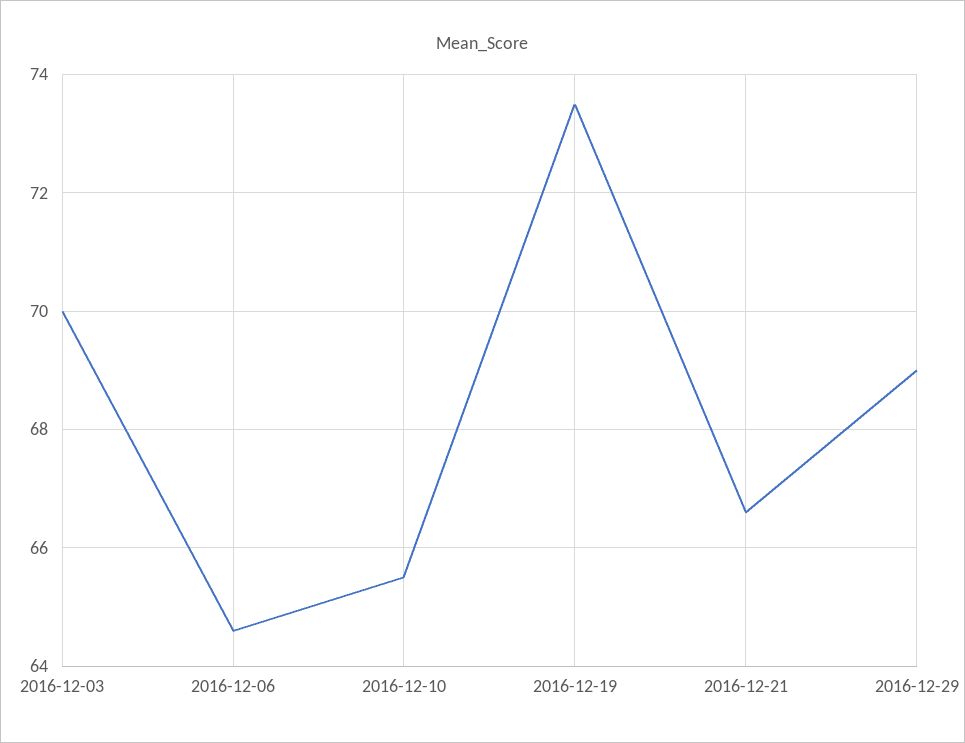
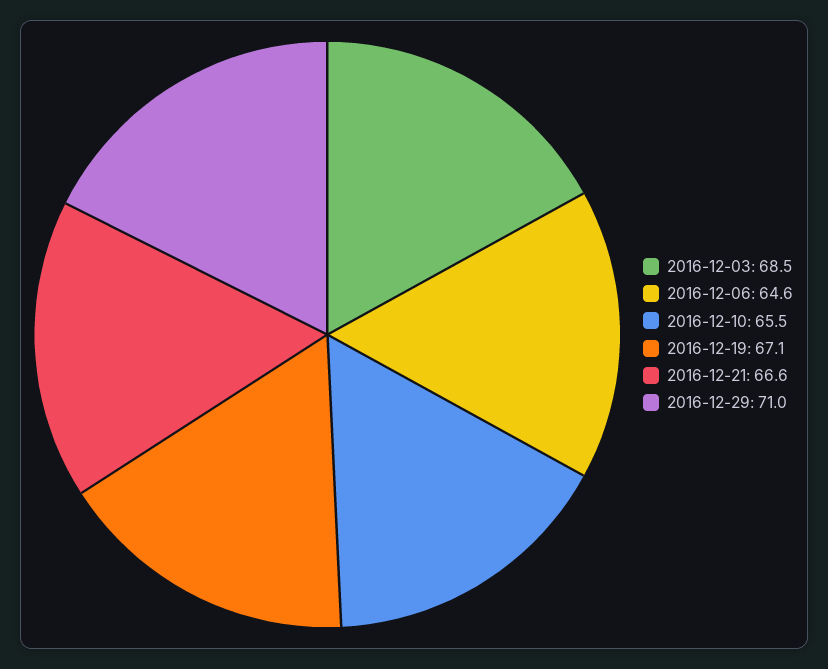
2016-12-03: 70 -> 68.5
2016-12-19: 73.5 -> 67.1
2016-12-29: 69 -> 71

